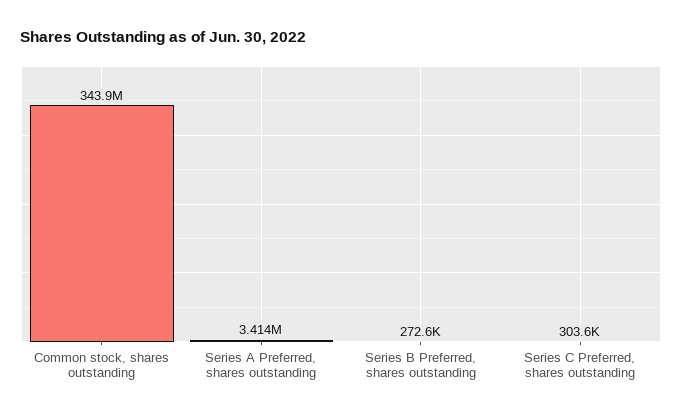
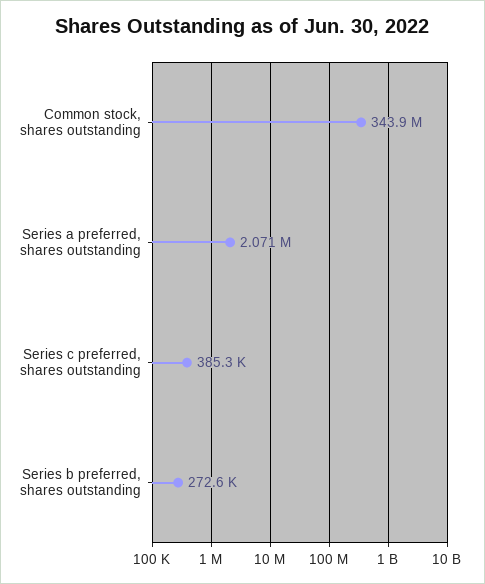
Series A Preferred, shares outstanding: 3414000 -> 2071000
Series C Preferred, shares outstanding: 303600 -> 385300

